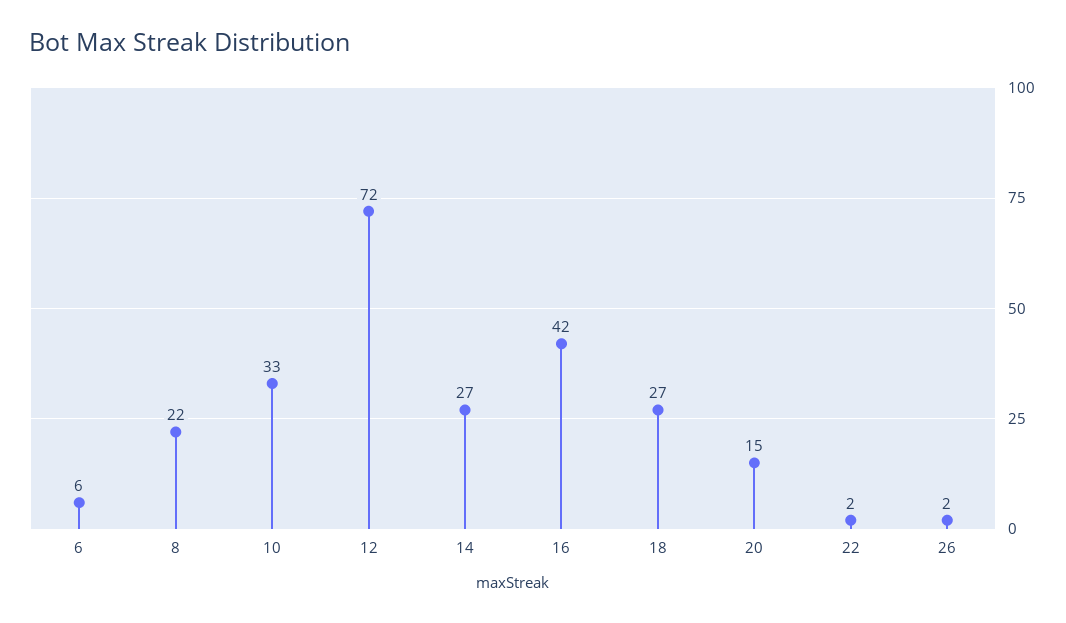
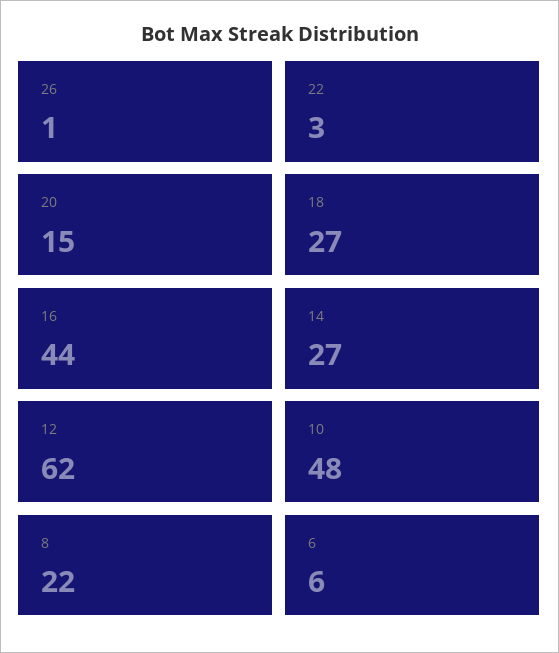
10: 33 -> 48
12: 72 -> 62
16: 42 -> 44
22: 2 -> 3
26: 2 -> 1

